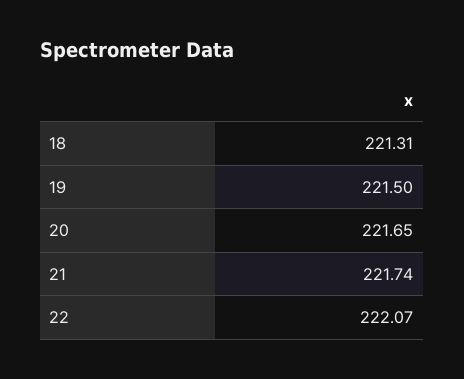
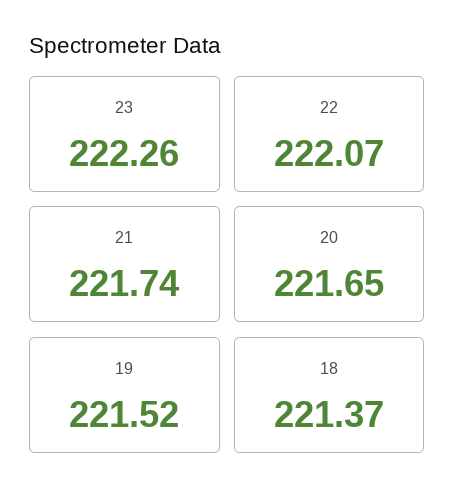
18: 221.31 -> 221.37
19: 221.5 -> 221.52
23: none -> 222.26

